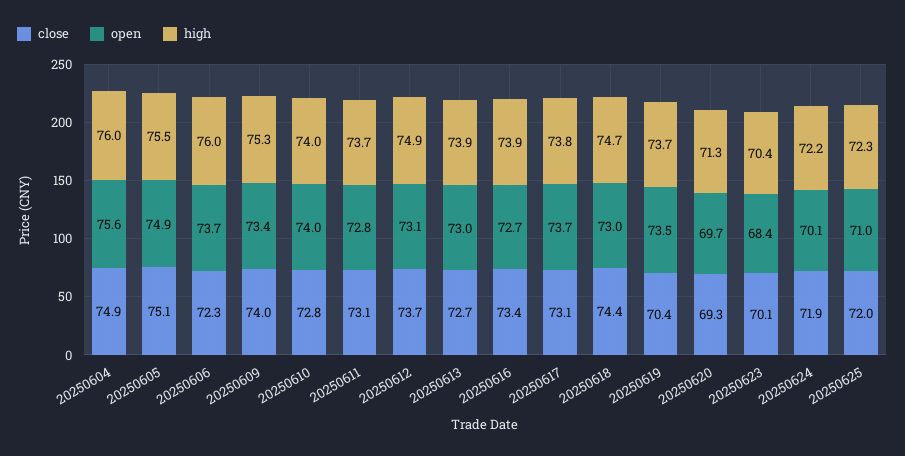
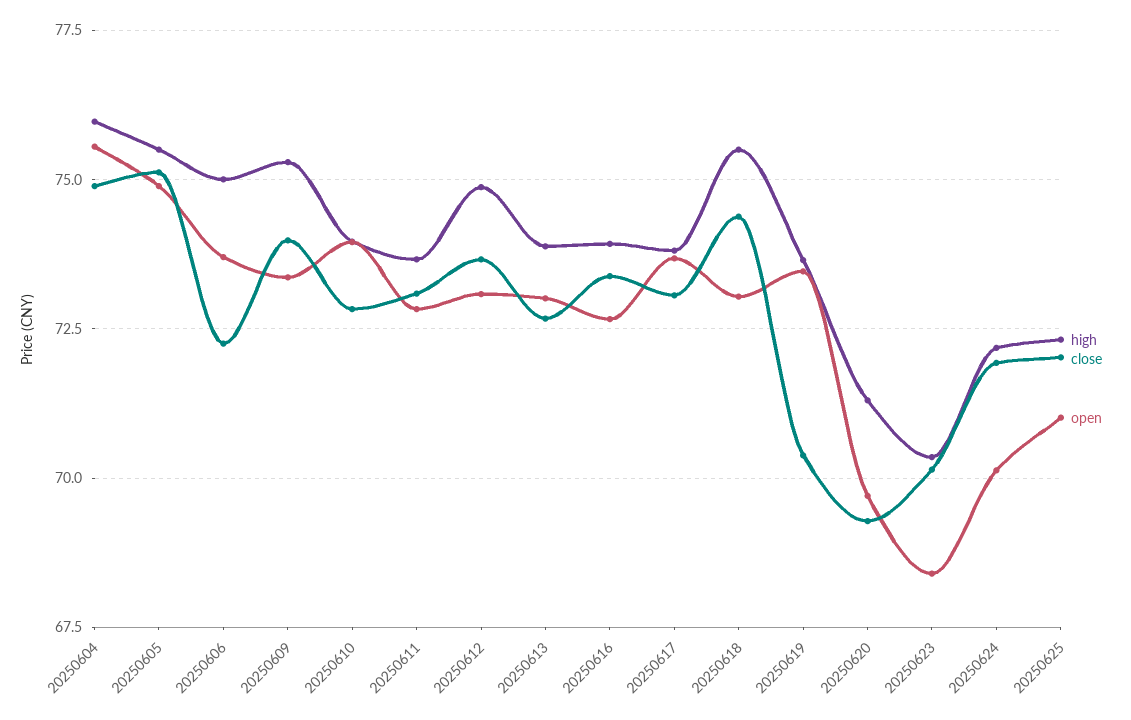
high, 20250606: 76 -> 75
high, 20250618: 74.7 -> 75.5

